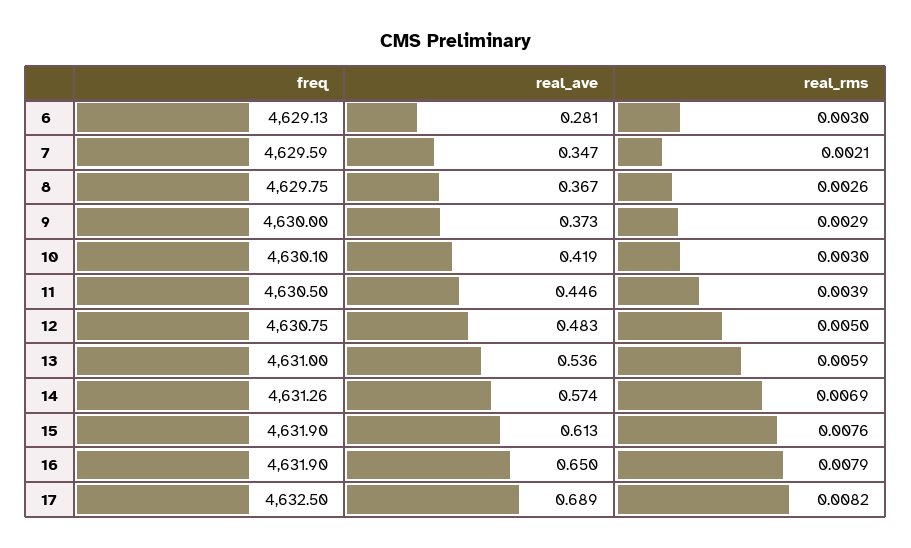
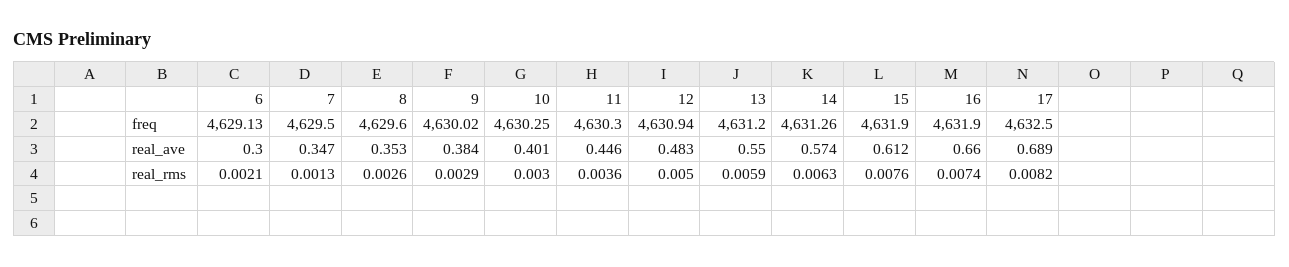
real_ave, 6: 0.281 -> 0.3
real_rms, 6: 0.003 -> 0.0021
freq, 7: 4629.59 -> 4629.5
real_rms, 7: 0.0021 -> 0.0013
freq, 8: 4629.75 -> 4629.6
real_ave, 8: 0.367 -> 0.353
freq, 9: 4630 -> 4630.02
real_ave, 9: 0.373 -> 0.384
freq, 10: 4630.1 -> 4630.25
real_ave, 10: 0.419 -> 0.401
freq, 11: 4630.5 -> 4630.3
real_rms, 11: 0.0039 -> 0.0036
freq, 12: 4630.75 -> 4630.94
freq, 13: 4631 -> 4631.2
real_ave, 13: 0.536 -> 0.55
real_rms, 14: 0.0069 -> 0.0063
real_ave, 15: 0.613 -> 0.612
real_ave, 16: 0.65 -> 0.66
real_rms, 16: 0.0079 -> 0.0074

